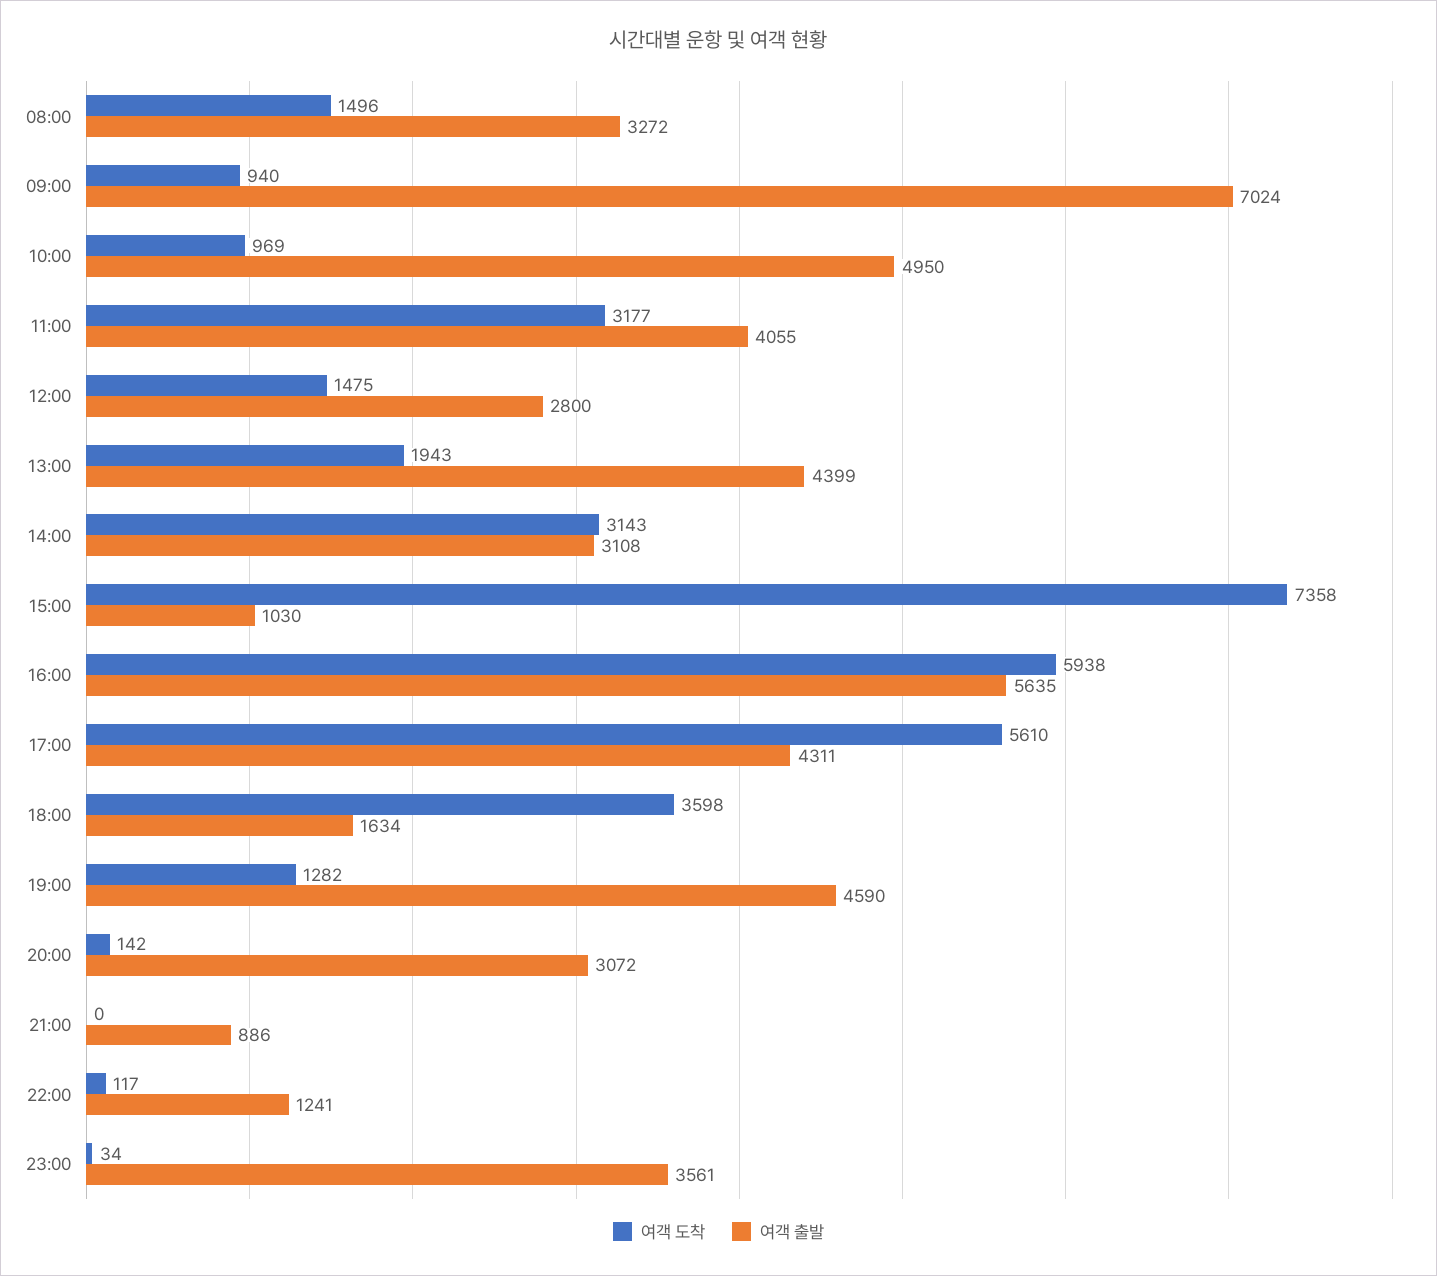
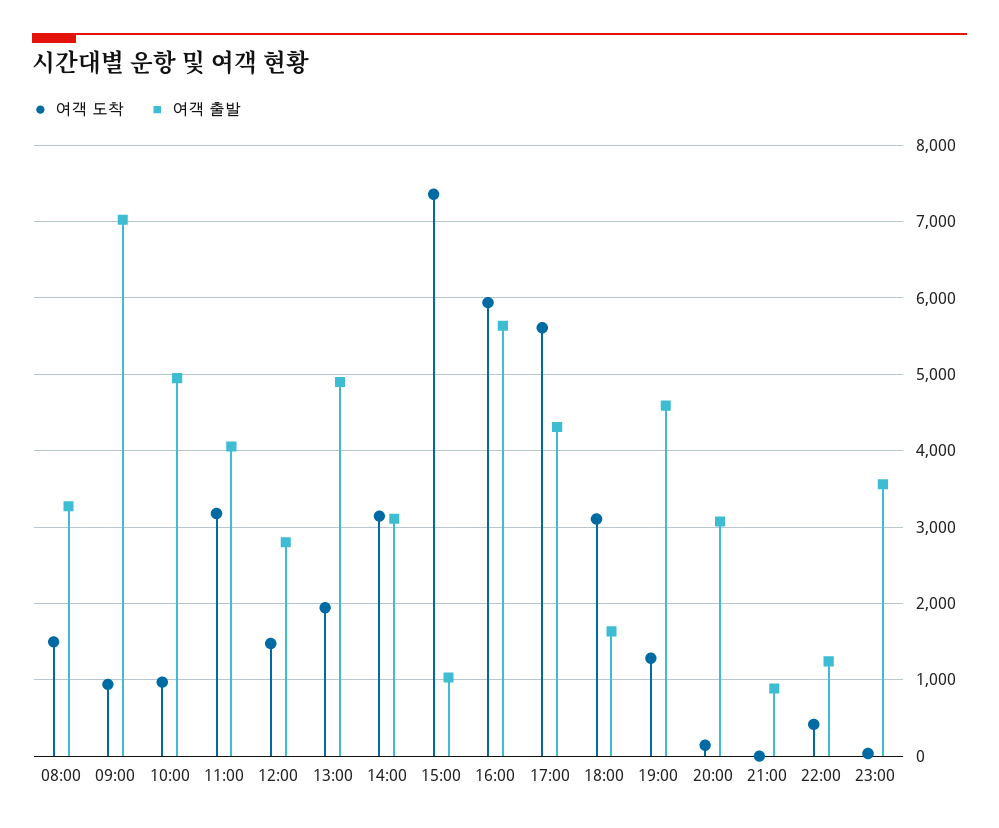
여객 출발, 13:00: 4399 -> 4900
여객 도착, 18:00: 3598 -> 3100
여객 도착, 22:00: 117 -> 400

